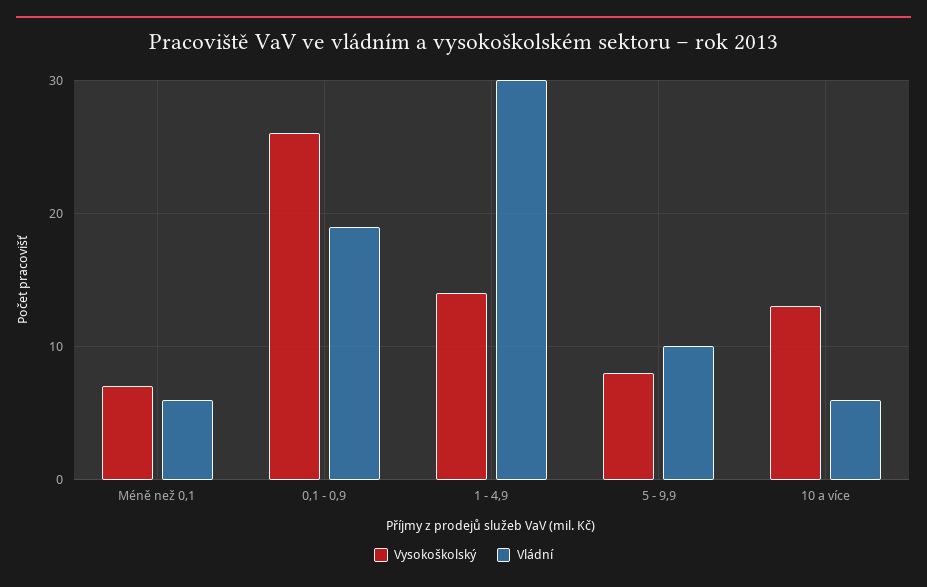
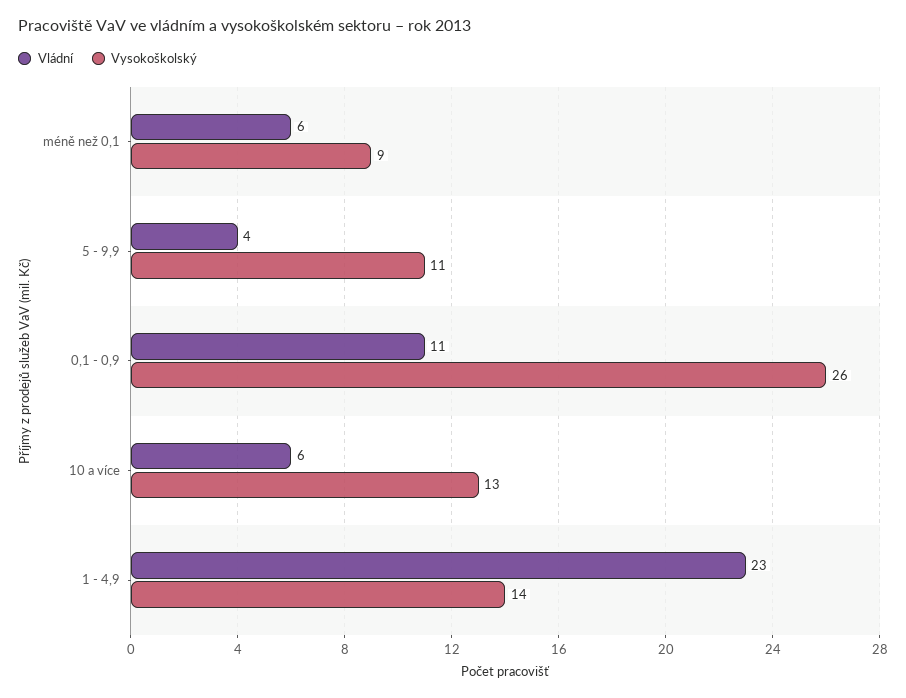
Vysokoškolský, Méně než 0,1: 7 -> 9
Vládní, 0,1 - 0,9: 19 -> 11
Vládní, 1 - 4,9: 30 -> 23
Vysokoškolský, 5 - 9,9: 8 -> 11
Vládní, 5 - 9,9: 10 -> 4

